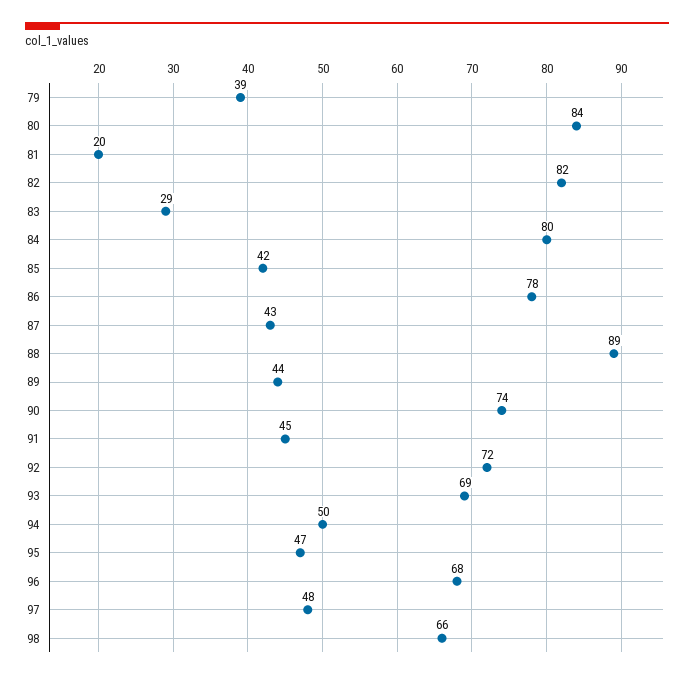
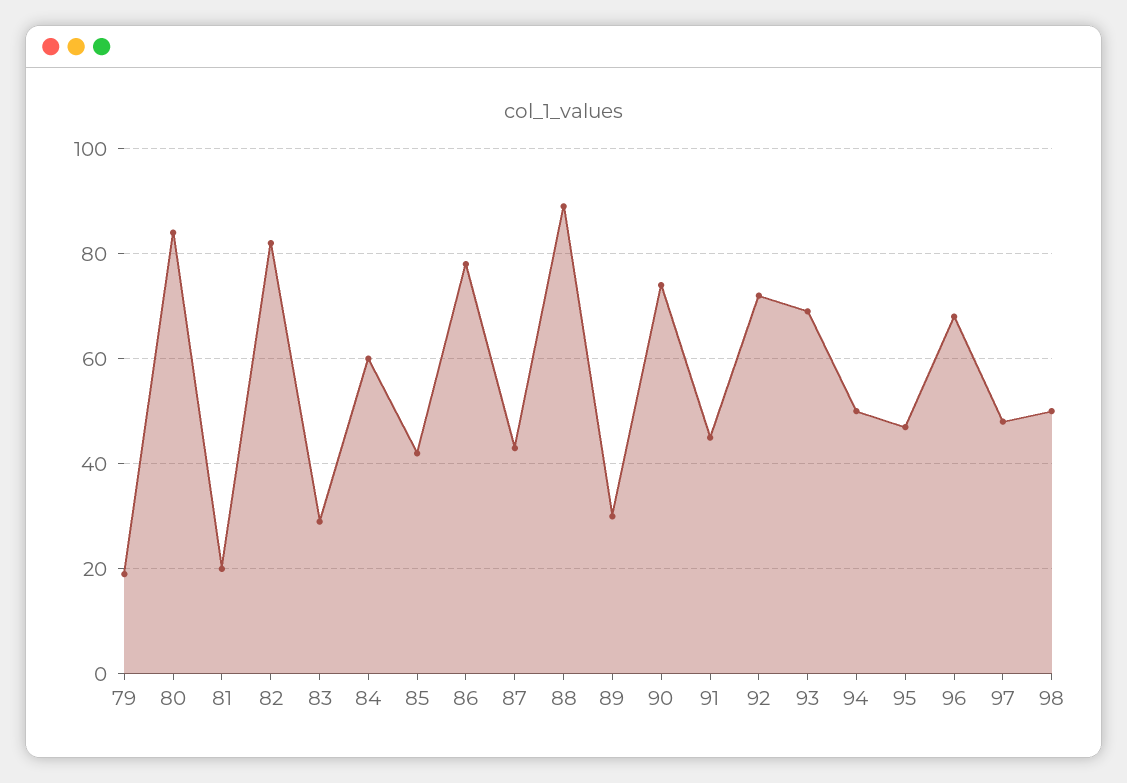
79: 39 -> 20
84: 80 -> 60
89: 44 -> 30
98: 66 -> 50

